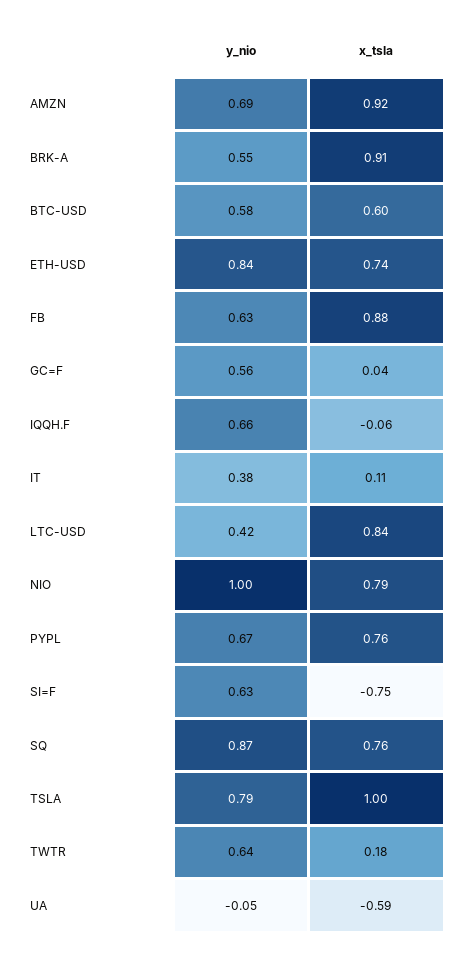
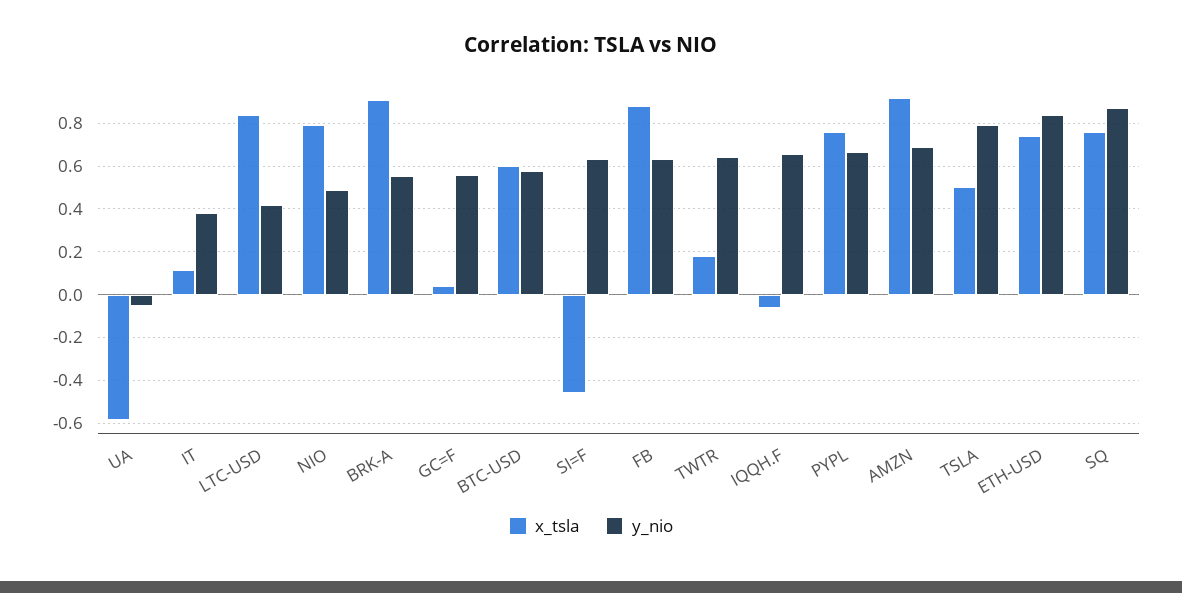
y_nio, NIO: 1 -> 0.5
x_tsla, SI=F: -0.75 -> -0.45
x_tsla, TSLA: 1 -> 0.5

